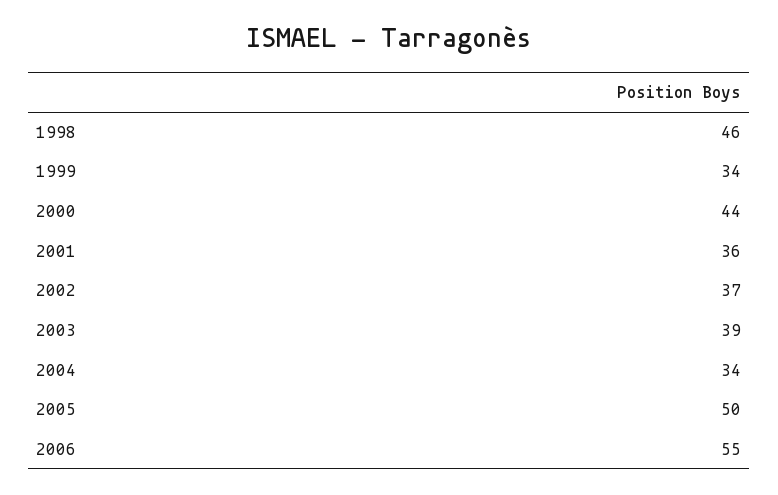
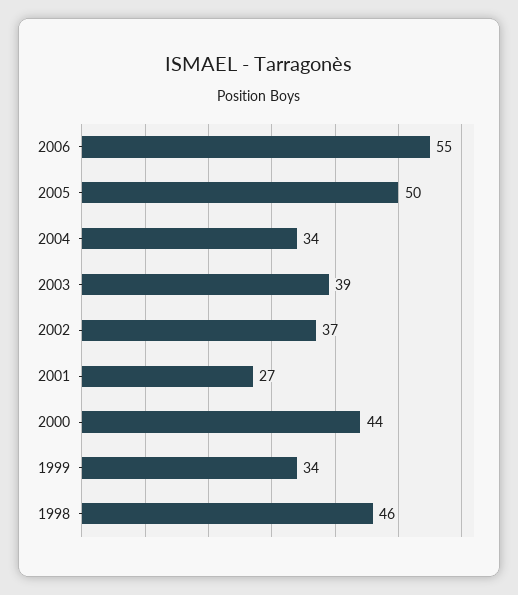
2001: 36 -> 27

